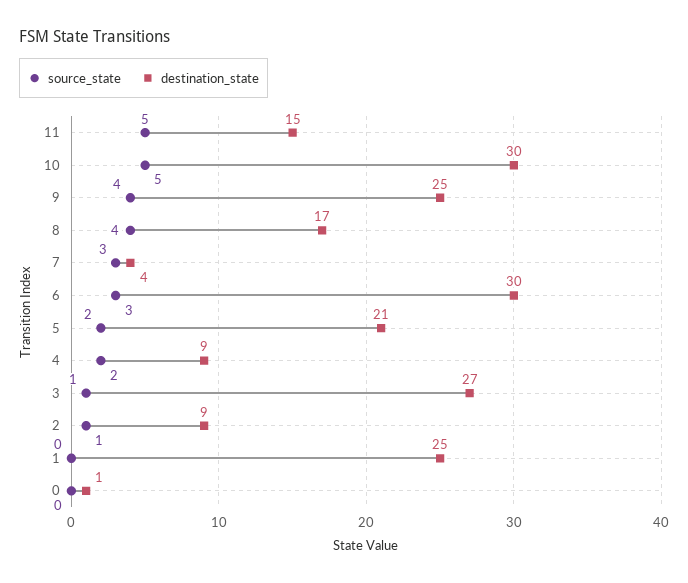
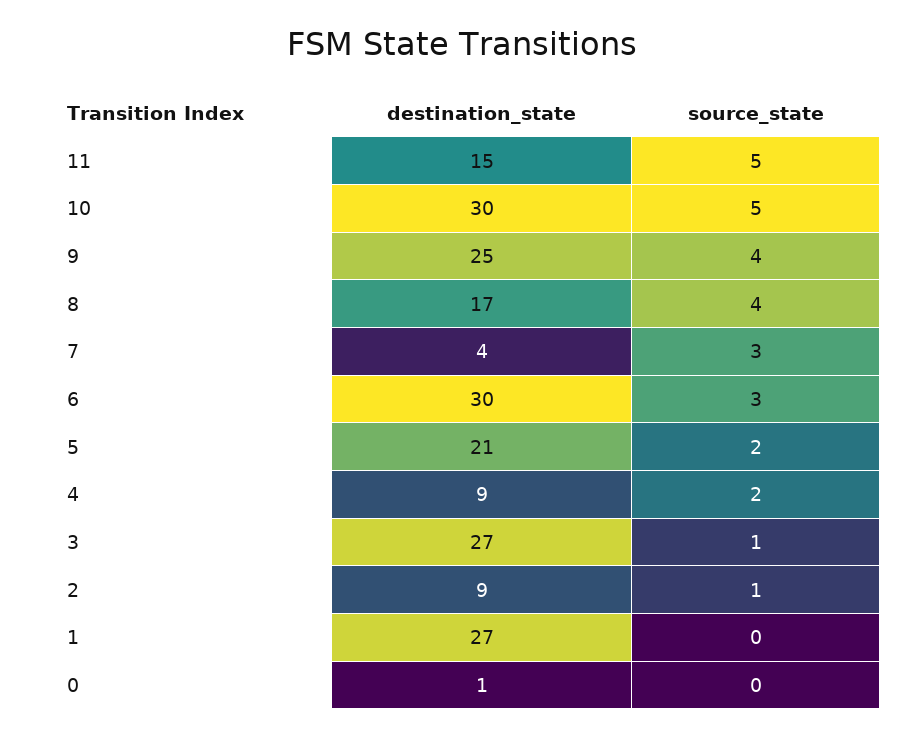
destination_state, 1: 25 -> 27

